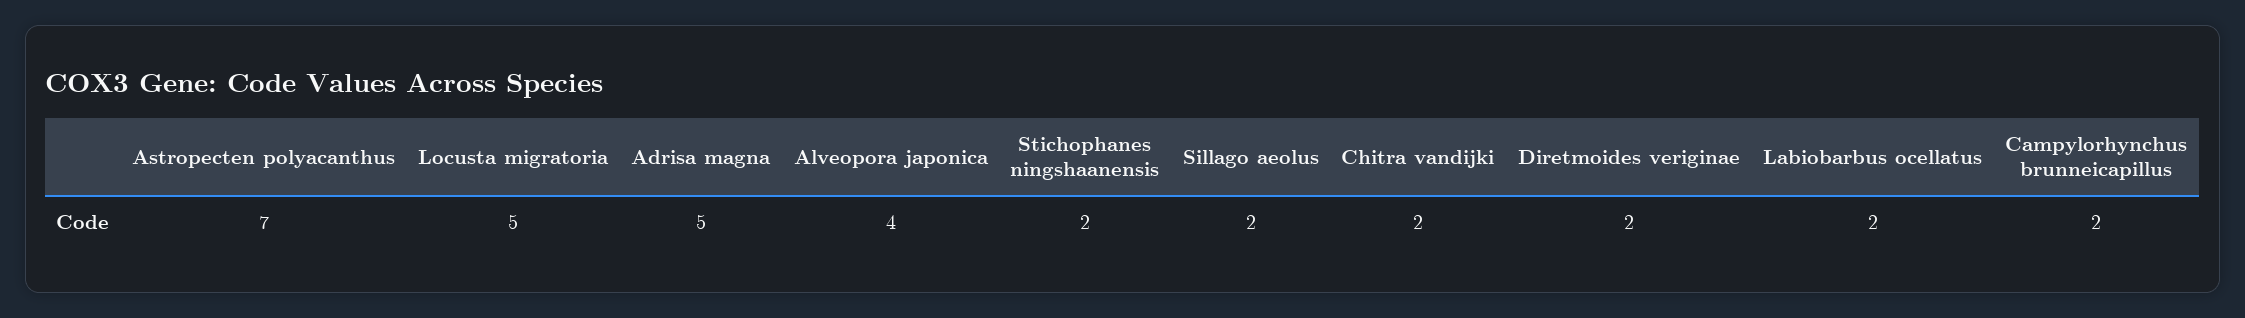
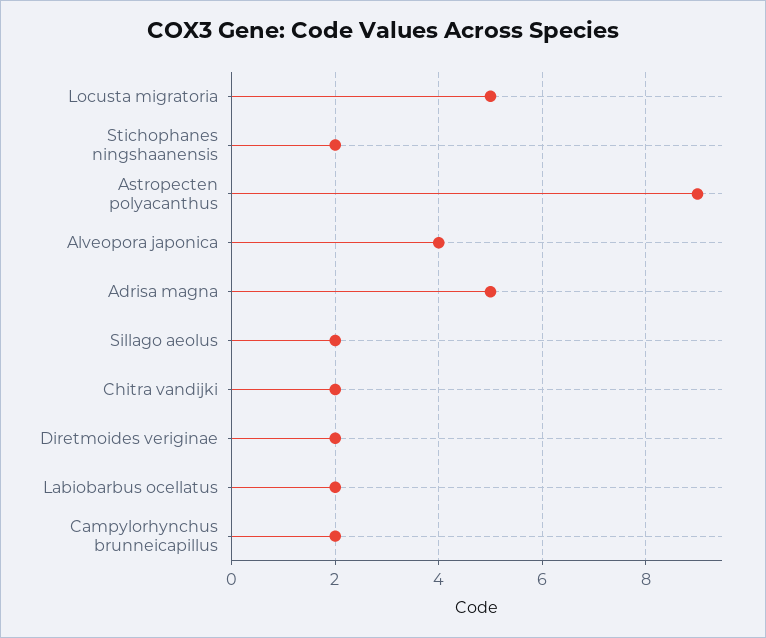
Astropecten polyacanthus: 7 -> 9

